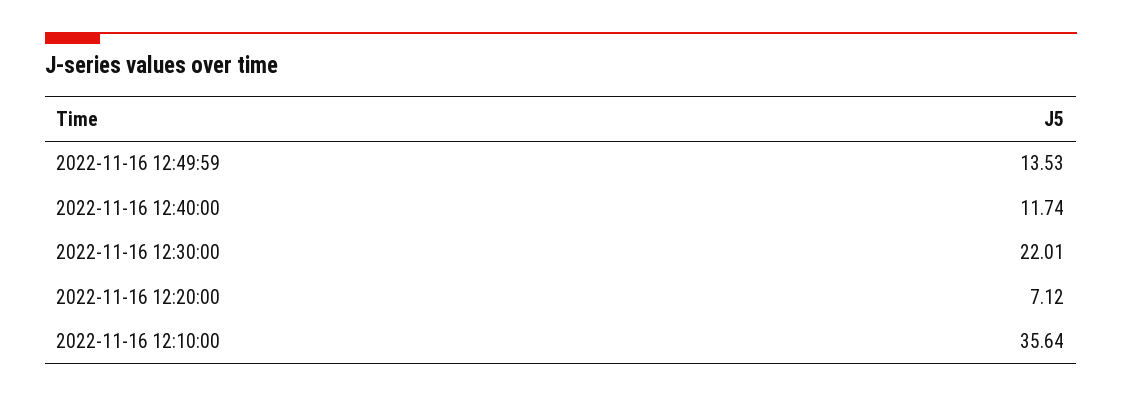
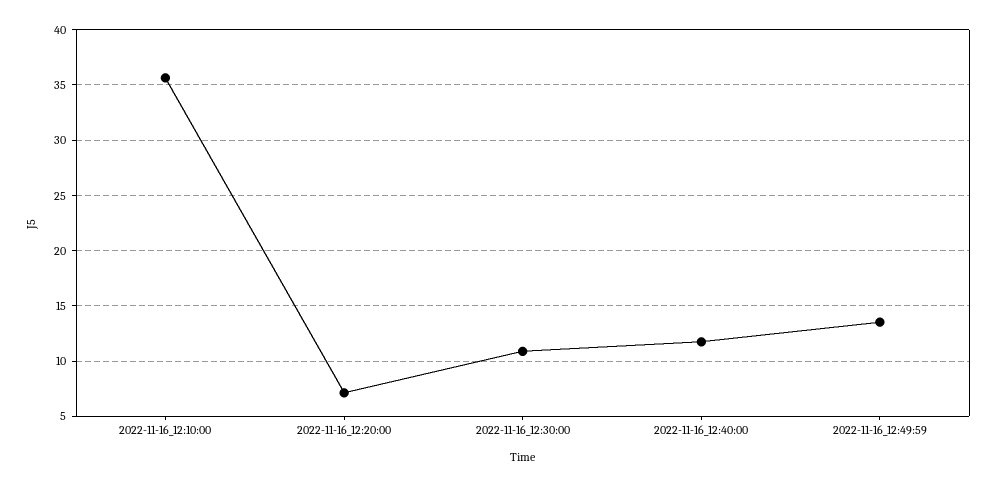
2022-11-16 12:30:00: 22.01 -> 11

